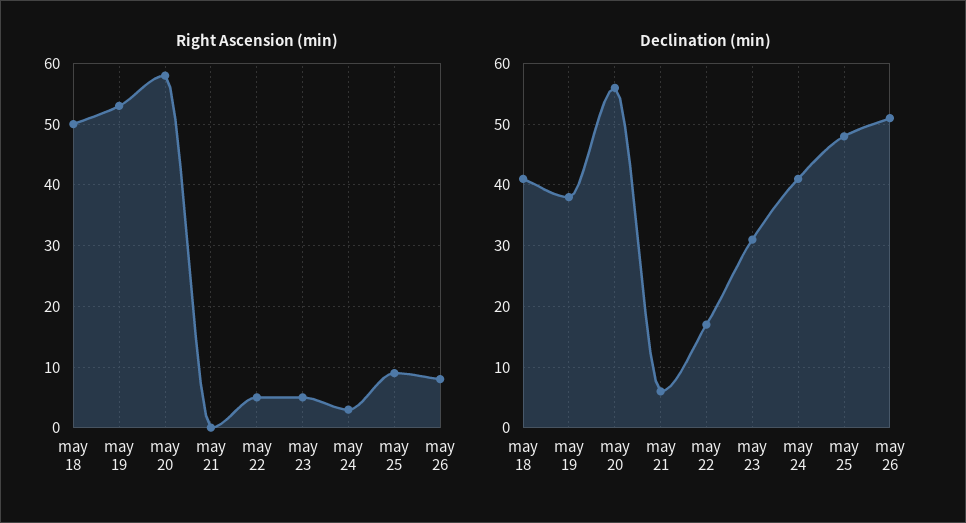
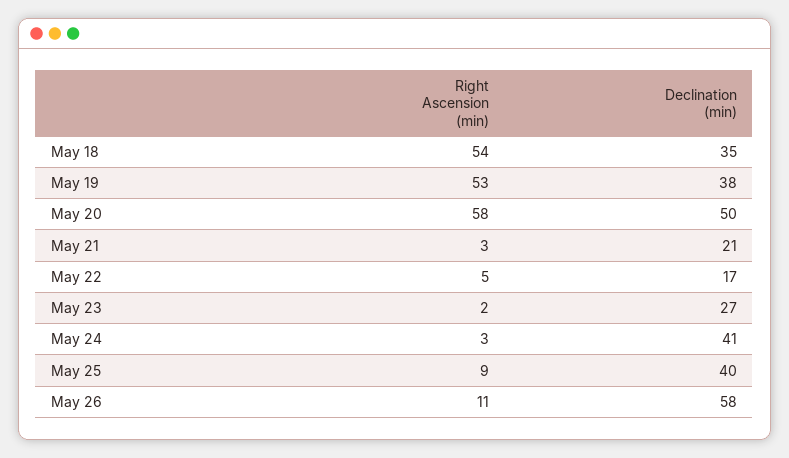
Right Ascension (min), may 18: 50 -> 54
Right Ascension (min), may 21: 0 -> 3
Right Ascension (min), may 23: 5 -> 2
Right Ascension (min), may 26: 8 -> 11
Declination (min), may 18: 41 -> 35
Declination (min), may 20: 56 -> 50
Declination (min), may 21: 6 -> 21
Declination (min), may 23: 31 -> 27
Declination (min), may 25: 48 -> 40
Declination (min), may 26: 51 -> 58

